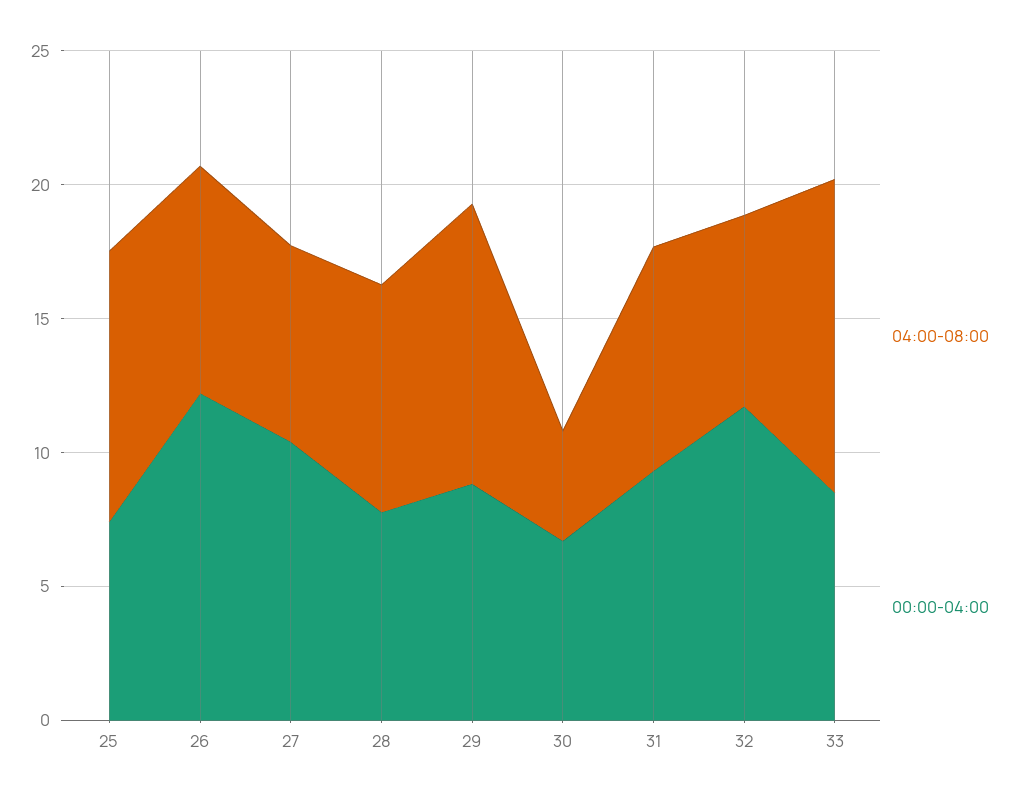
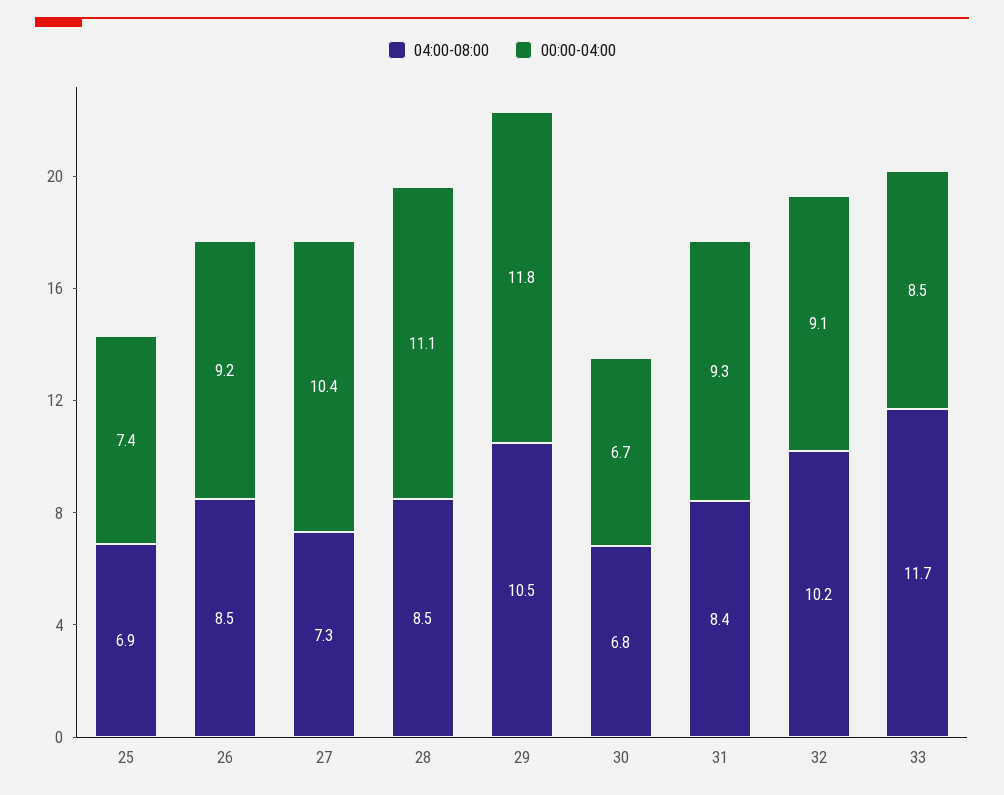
04:00-08:00, 25: 10 -> 6.9
00:00-04:00, 26: 12 -> 9.2
00:00-04:00, 28: 8 -> 11.1
00:00-04:00, 29: 9 -> 11.8
04:00-08:00, 30: 4 -> 6.8
04:00-08:00, 32: 7 -> 10.2
00:00-04:00, 32: 12 -> 9.1

